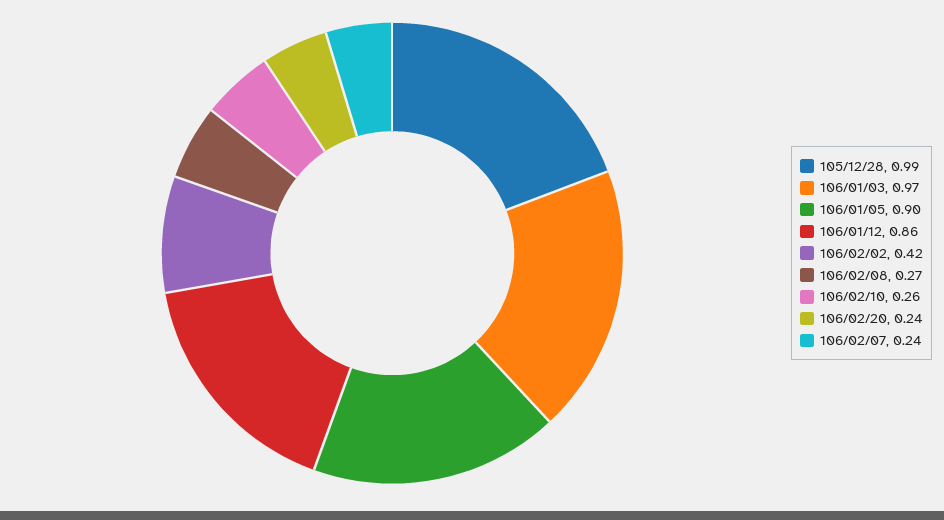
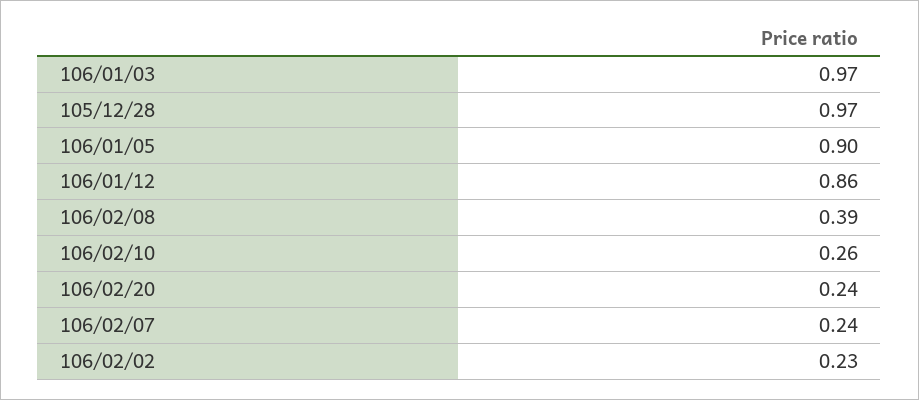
105/12/28: 0.99 -> 0.97
106/02/02: 0.42 -> 0.23
106/02/08: 0.27 -> 0.39

